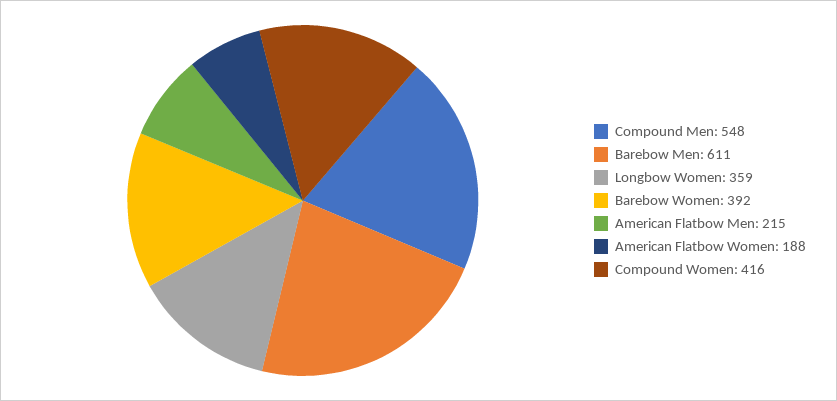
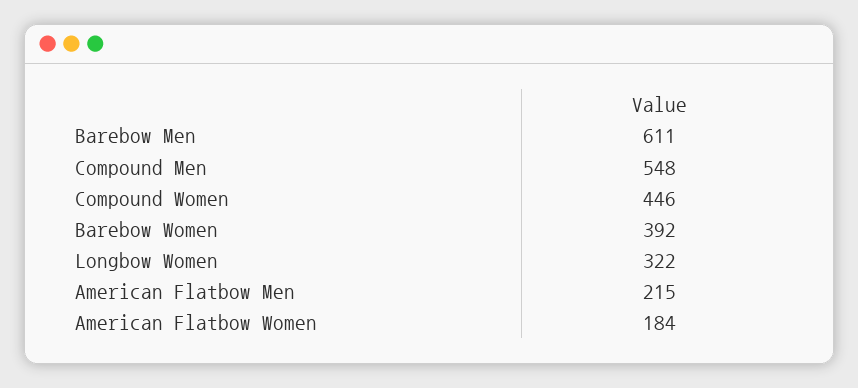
Longbow Women: 359 -> 322
American Flatbow Women: 188 -> 184
Compound Women: 416 -> 446

